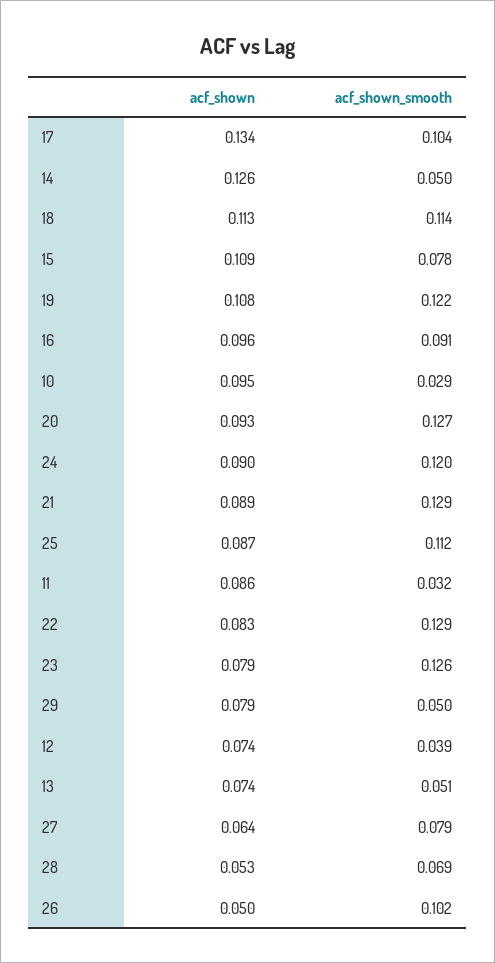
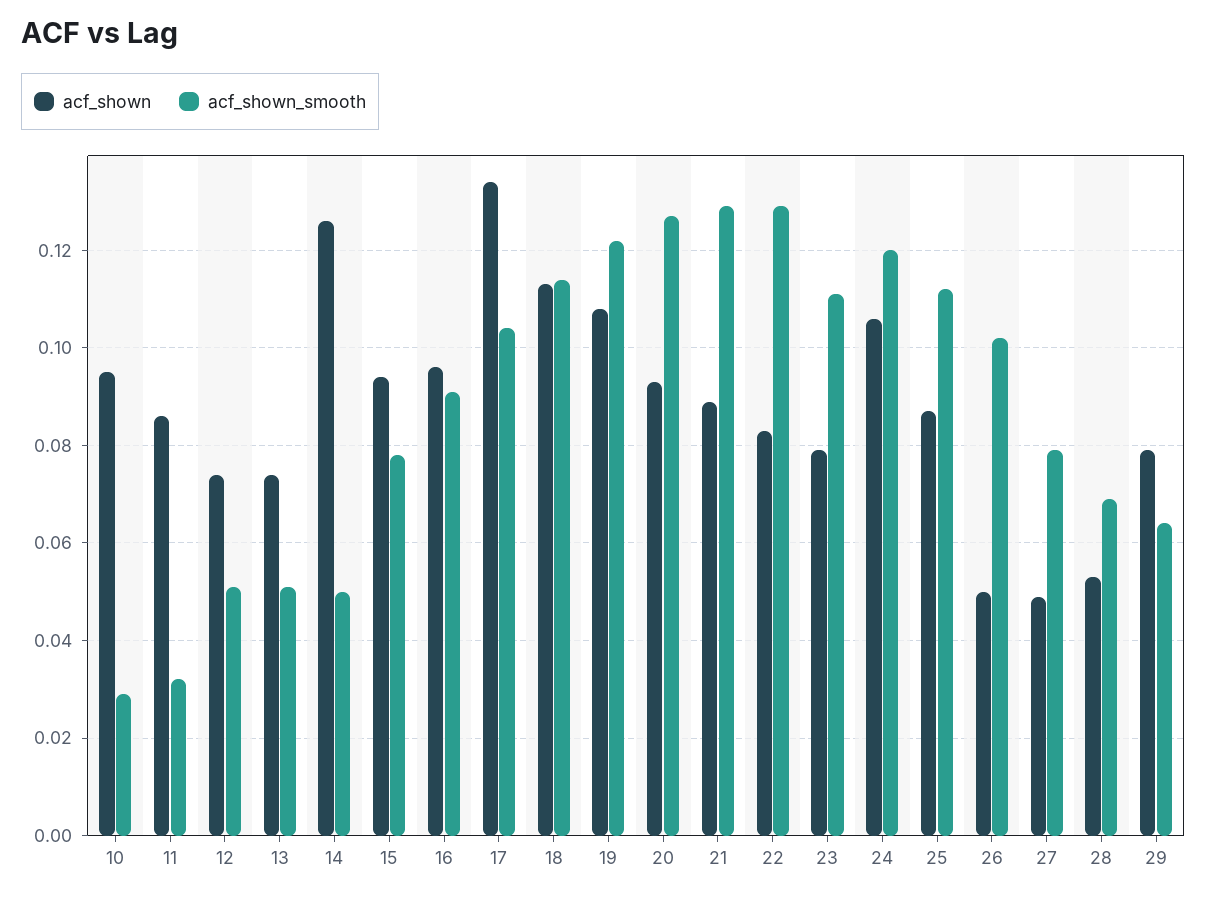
acf_shown, 15: 0.109 -> 0.095
acf_shown, 24: 0.09 -> 0.105
acf_shown_smooth, 23: 0.126 -> 0.11
acf_shown_smooth, 29: 0.05 -> 0.065
acf_shown_smooth, 12: 0.039 -> 0.05
acf_shown, 27: 0.064 -> 0.05

